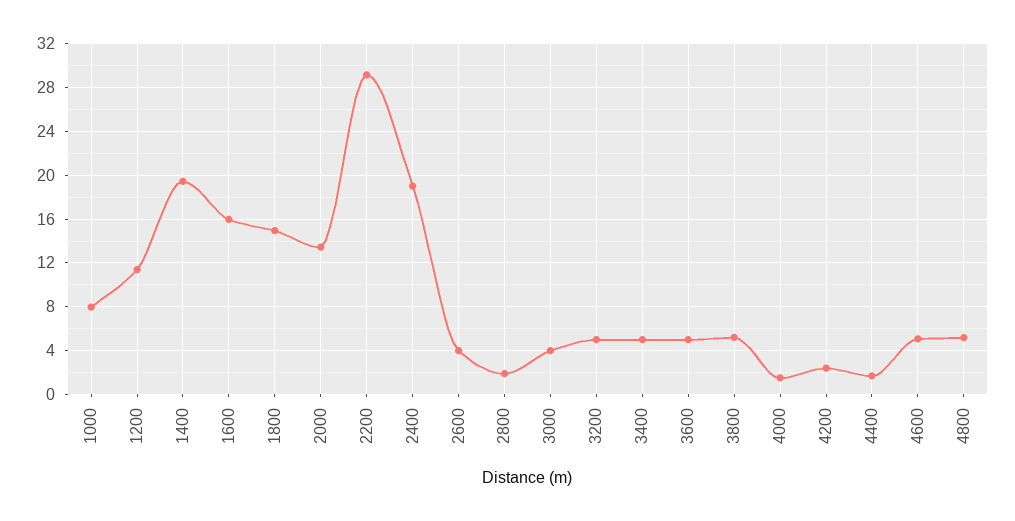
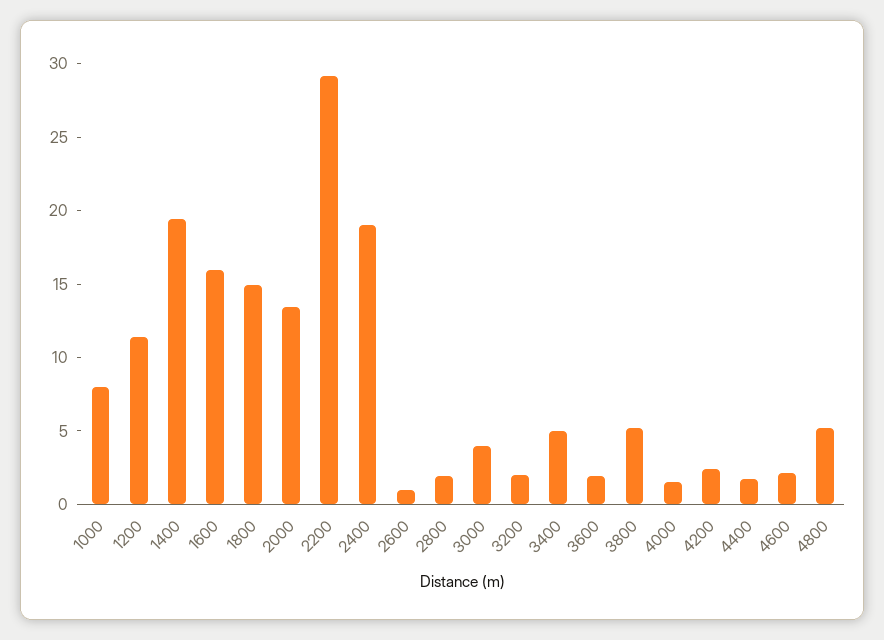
2600: 4 -> 1
3200: 5 -> 2
3600: 5 -> 2
4600: 5 -> 2

